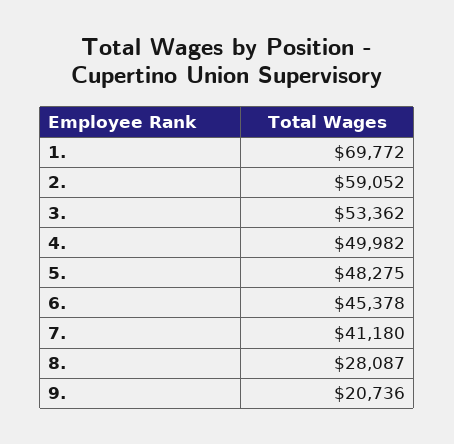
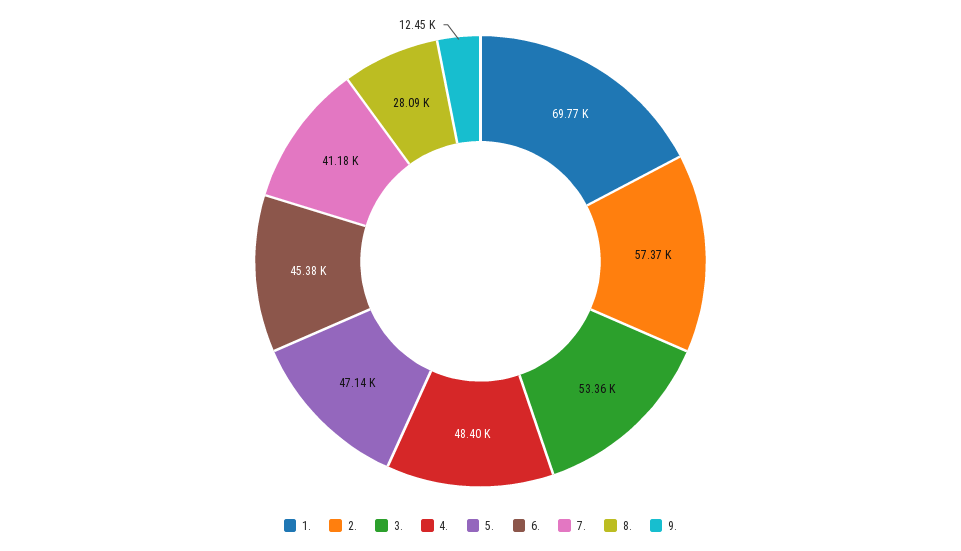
2.: 59052 -> 57370
4.: 49982 -> 48400
5.: 48275 -> 47140
9.: 20736 -> 12450

